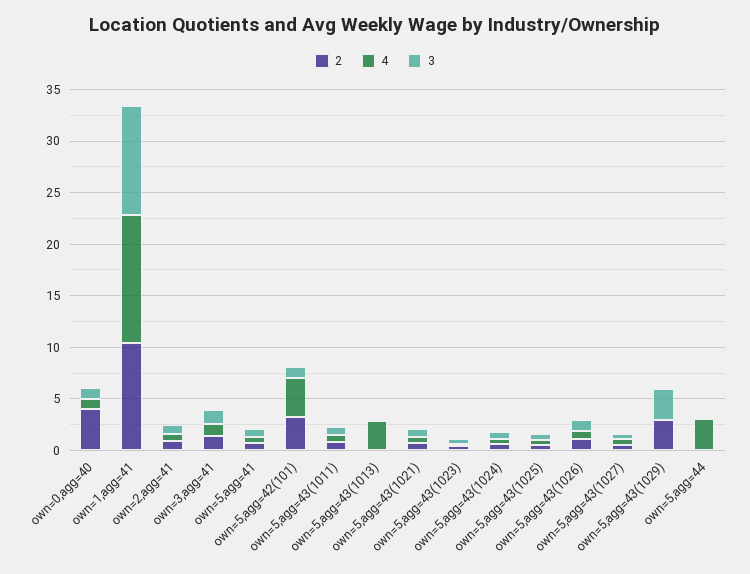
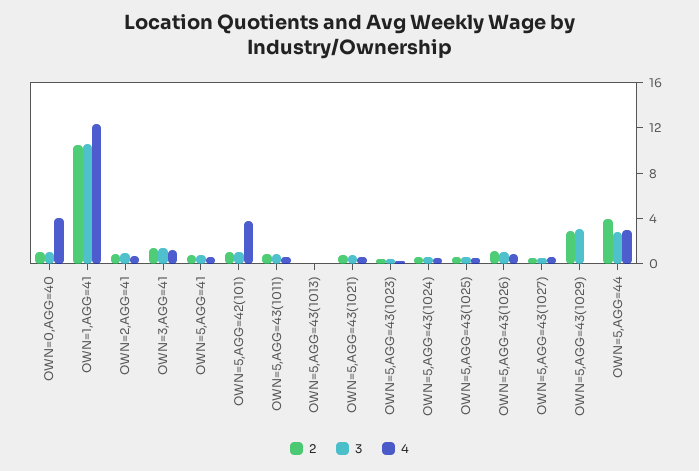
2, own=0,agg=40: 4 -> 1
4, own=0,agg=40: 1 -> 4
2, own=5,agg=42(101): 3 -> 1
4, own=5,agg=43(1013): 3 -> 0
2, own=5,agg=44: 0 -> 4
3, own=5,agg=44: 0 -> 3

